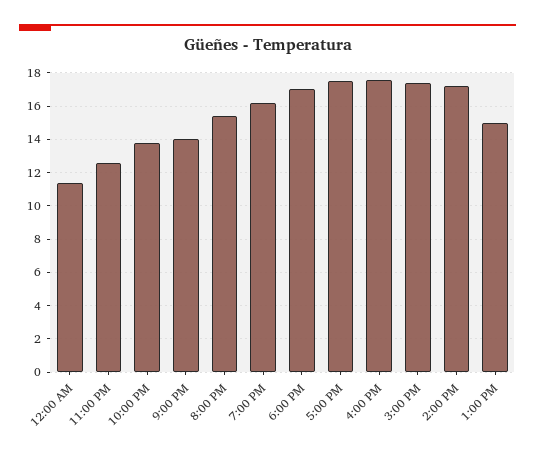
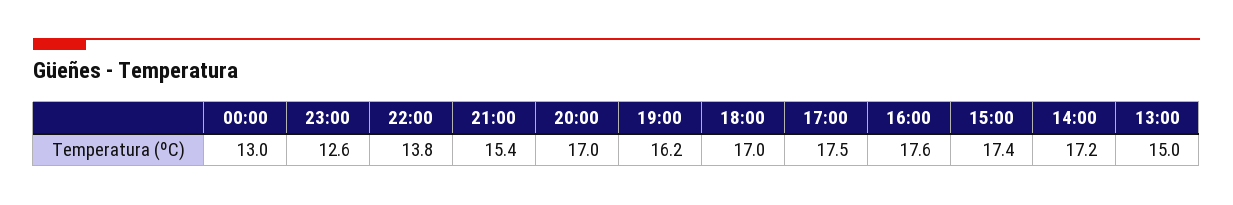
12:00 AM: 11.5 -> 13
9:00 PM: 14 -> 15.4
8:00 PM: 15.5 -> 17

